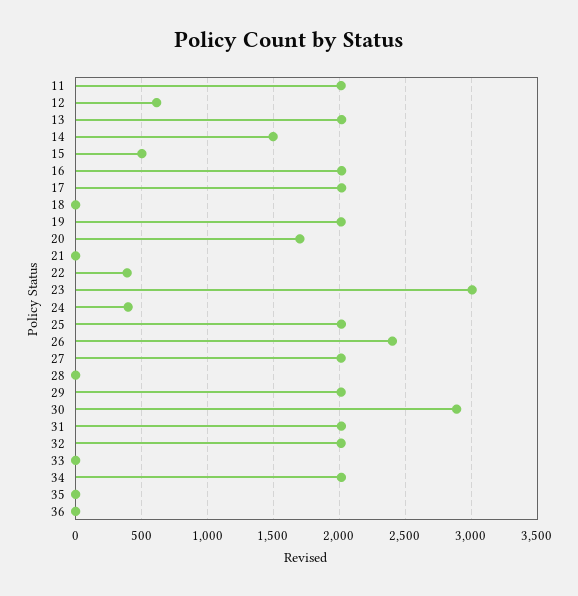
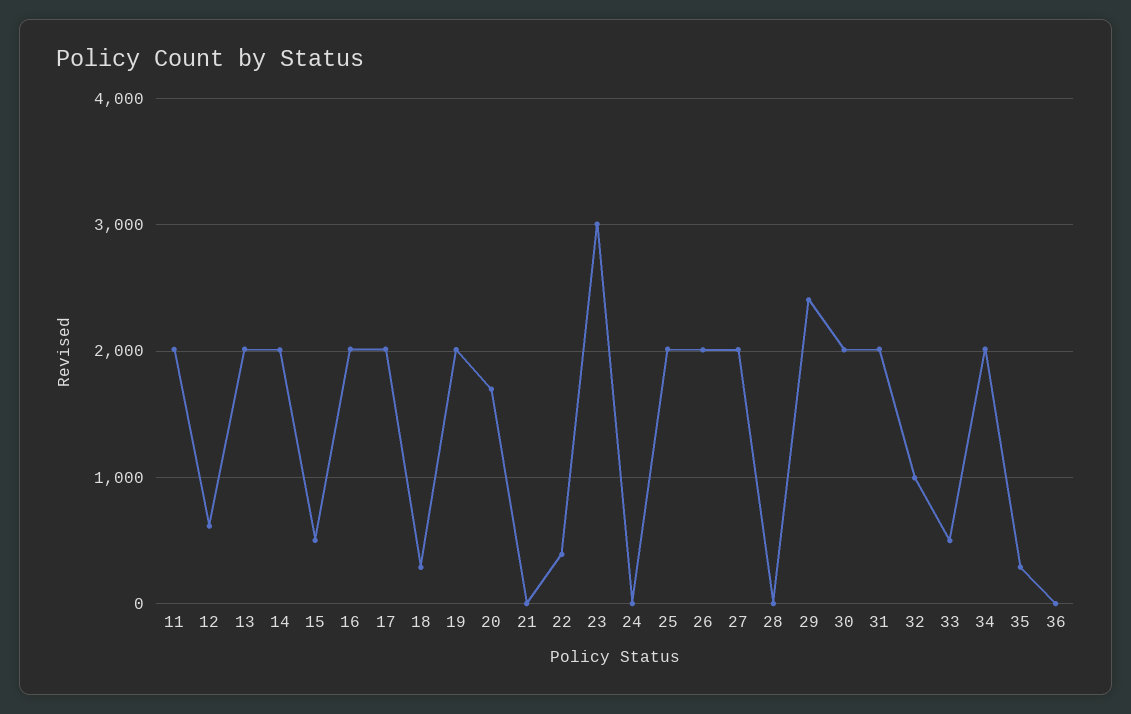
14: 1500 -> 2000
18: 0 -> 300
24: 400 -> 0
26: 2400 -> 2000
29: 2000 -> 2400
30: 2900 -> 2000
32: 2000 -> 1000
33: 0 -> 500
35: 0 -> 300

